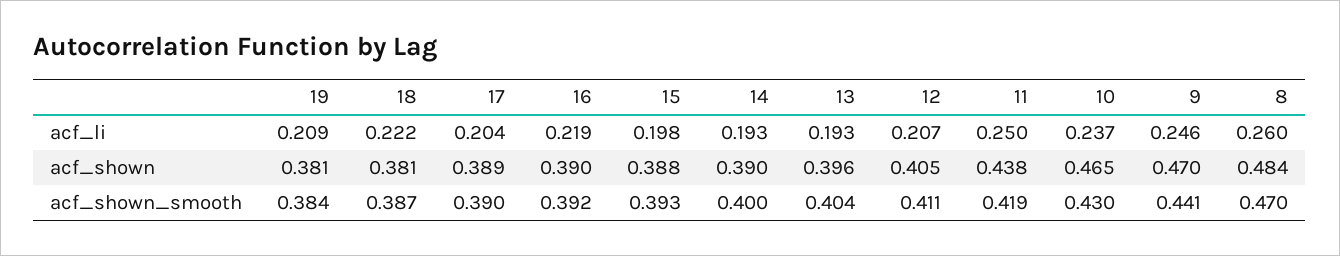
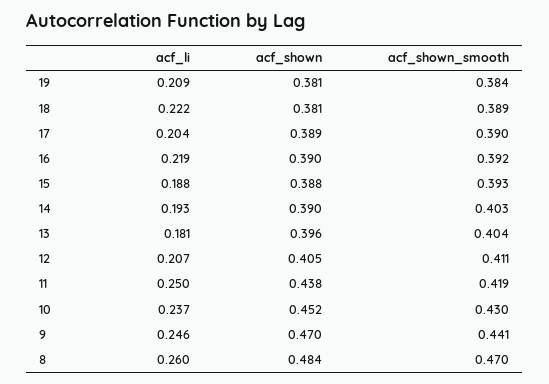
15, acf_li: 0.198 -> 0.188
13, acf_li: 0.193 -> 0.181
10, acf_shown: 0.465 -> 0.452
18, acf_shown_smooth: 0.387 -> 0.389
14, acf_shown_smooth: 0.4 -> 0.403

